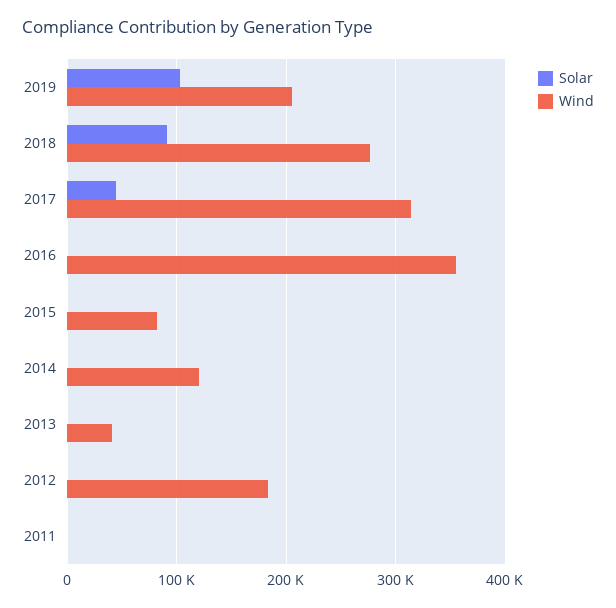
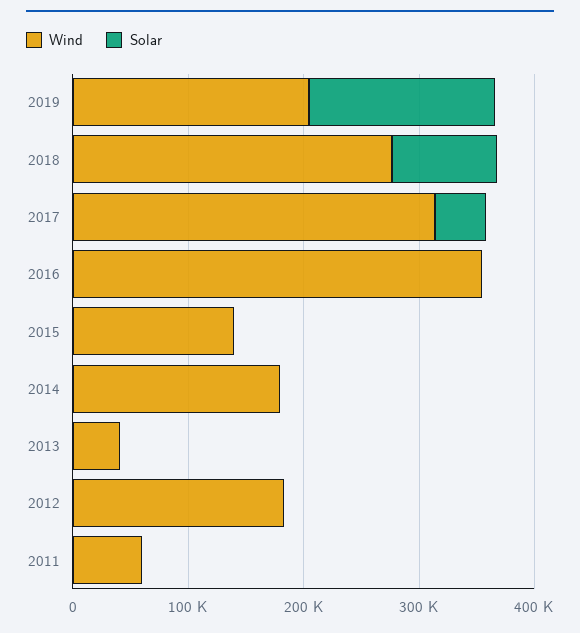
Solar, 2019: 100000 -> 160000
Wind, 2015: 80000 -> 140000
Wind, 2014: 120000 -> 180000
Wind, 2011: 0 -> 60000

